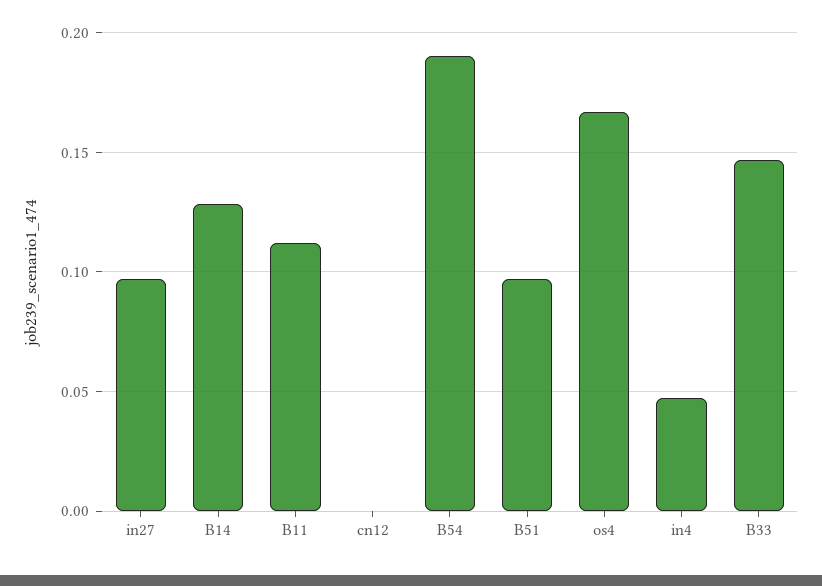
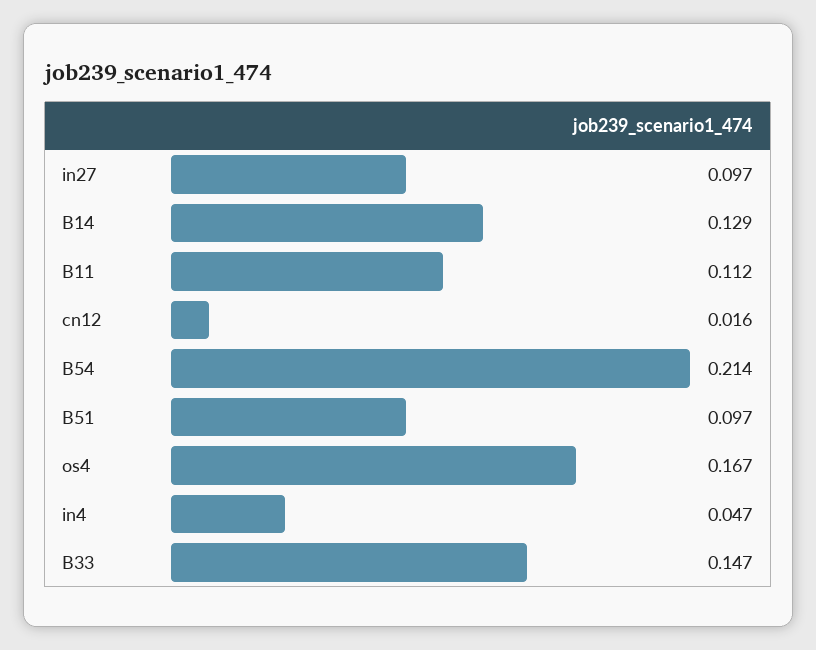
cn12: 0 -> 0.016
B54: 0.19 -> 0.214

